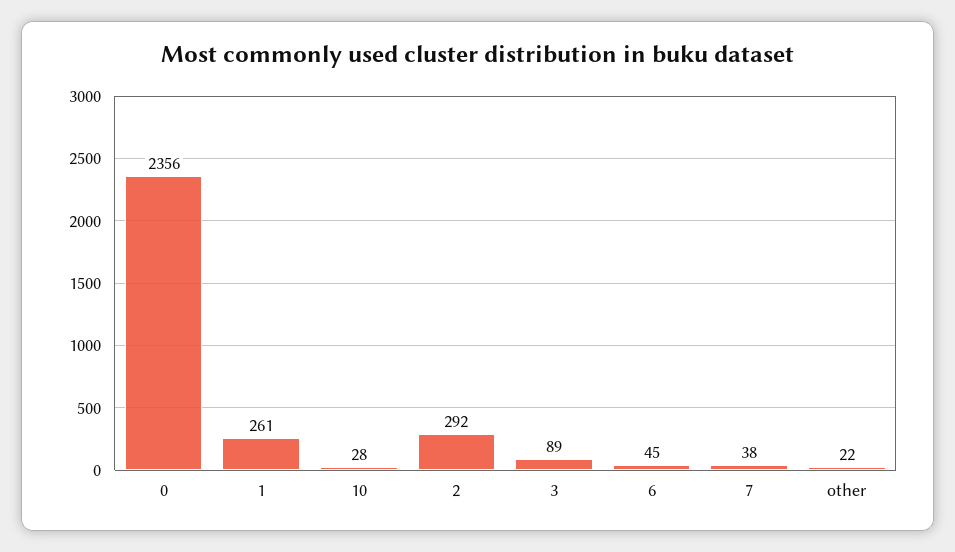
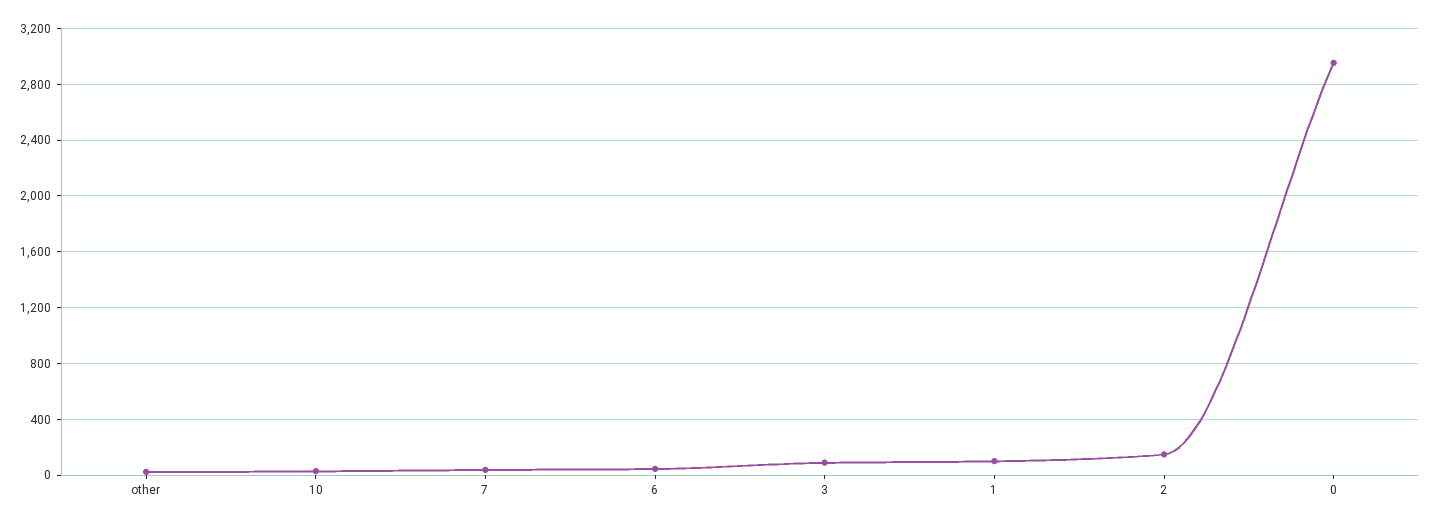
0: 2356 -> 2950
1: 261 -> 100
2: 292 -> 150

